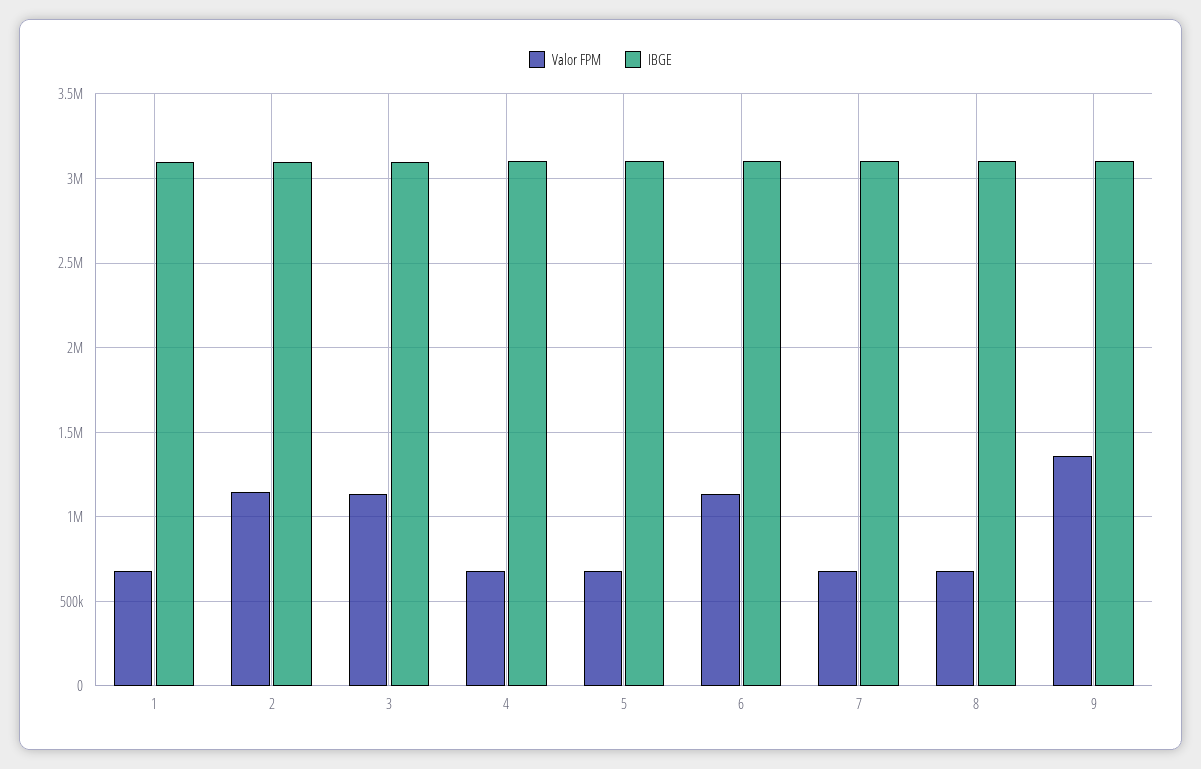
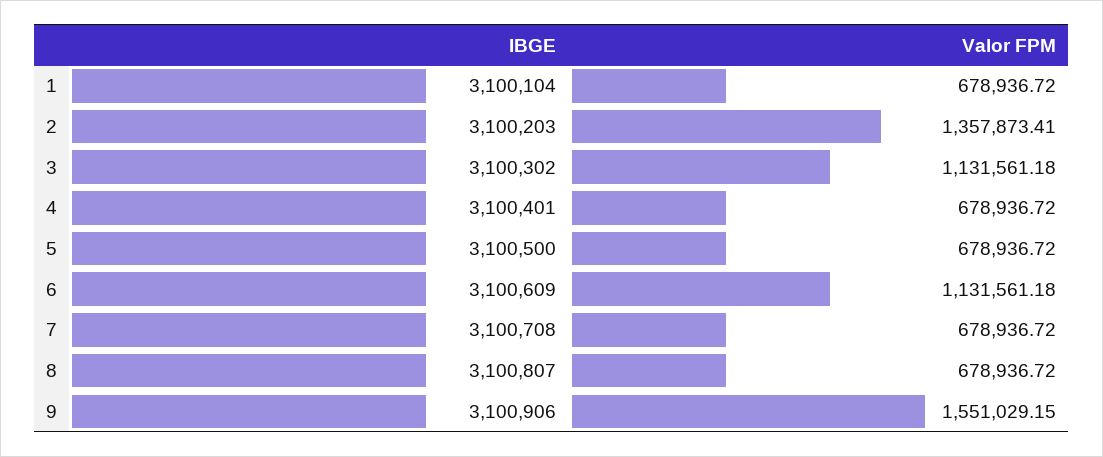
Valor FPM, 2: 1150000 -> 1357873.41
Valor FPM, 9: 1350000 -> 1551029.15

